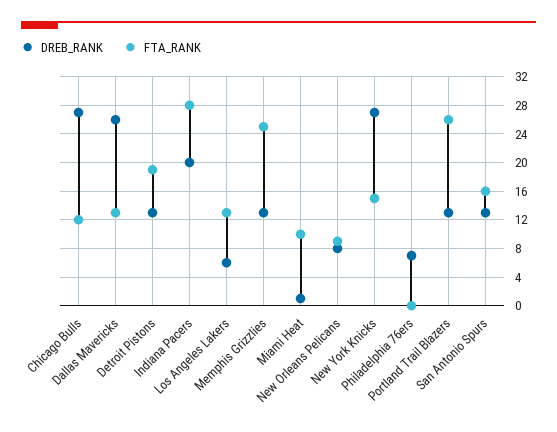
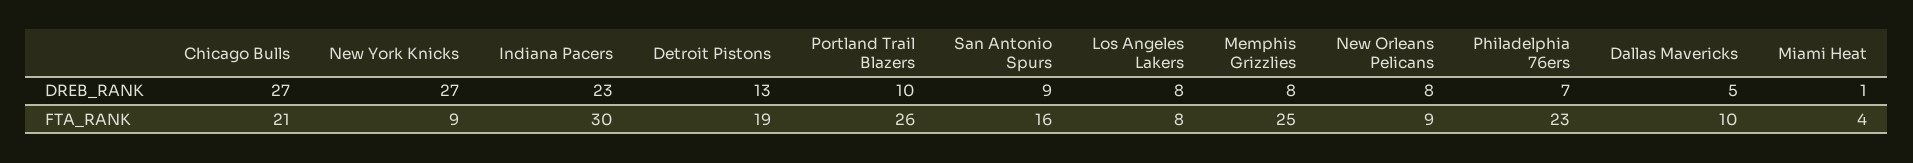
FTA_RANK, Chicago Bulls: 12 -> 21
DREB_RANK, Dallas Mavericks: 26 -> 5
FTA_RANK, Dallas Mavericks: 13 -> 10
DREB_RANK, Indiana Pacers: 20 -> 23
FTA_RANK, Indiana Pacers: 28 -> 30
DREB_RANK, Los Angeles Lakers: 6 -> 8
FTA_RANK, Los Angeles Lakers: 13 -> 8
DREB_RANK, Memphis Grizzlies: 13 -> 8
FTA_RANK, Miami Heat: 10 -> 4
FTA_RANK, New York Knicks: 15 -> 9
FTA_RANK, Philadelphia 76ers: 0 -> 23
DREB_RANK, Portland Trail Blazers: 13 -> 10
DREB_RANK, San Antonio Spurs: 13 -> 9

